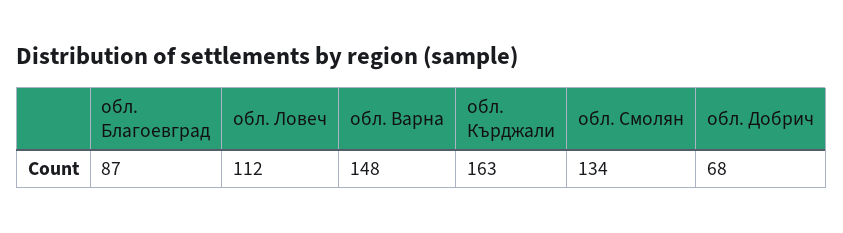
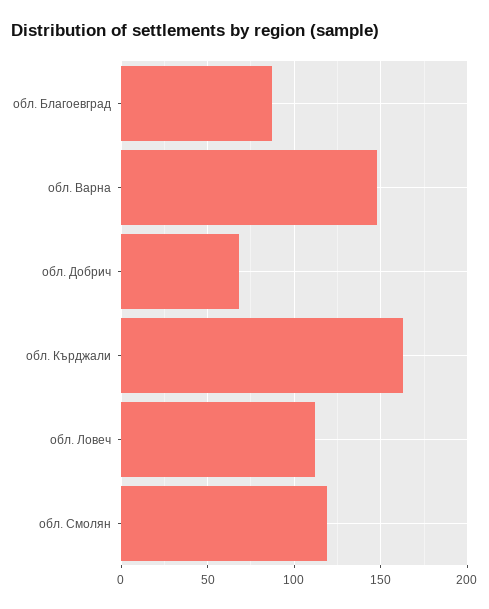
обл. Смолян: 134 -> 120

